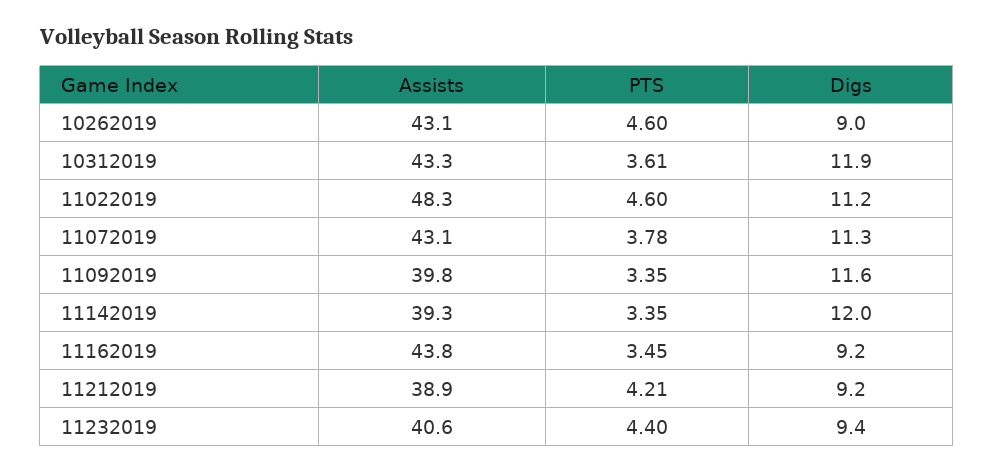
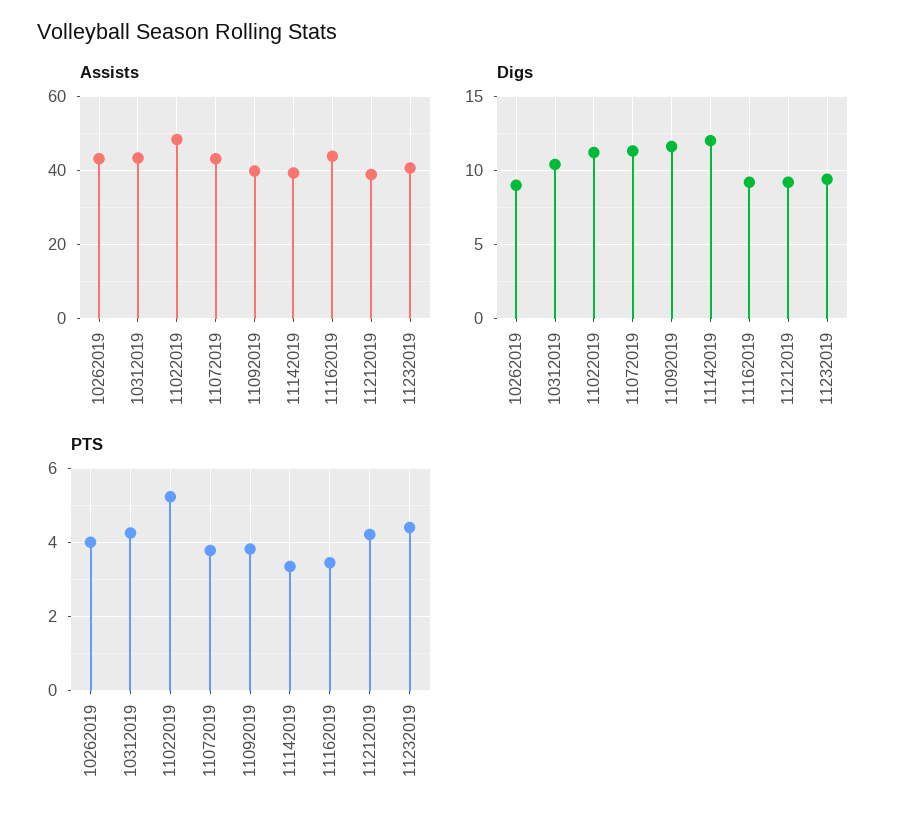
PTS, 10262019: 4.6 -> 4
PTS, 10312019: 3.61 -> 4.2
Digs, 10312019: 11.9 -> 10.5
PTS, 11022019: 4.6 -> 5.2
PTS, 11092019: 3.35 -> 3.8

